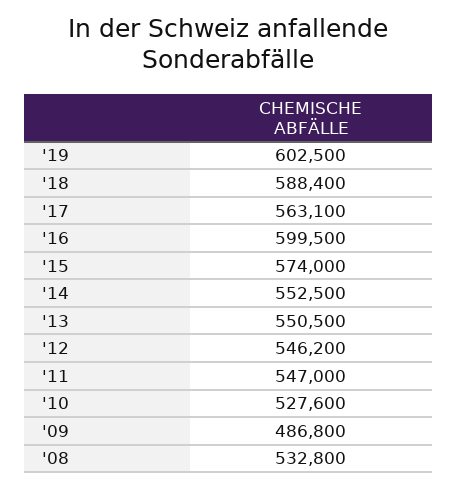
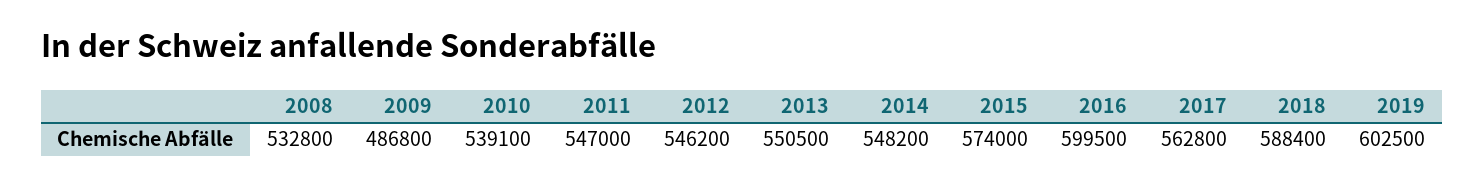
'17: 563100 -> 562800
'14: 552500 -> 548200
'10: 527600 -> 539100

